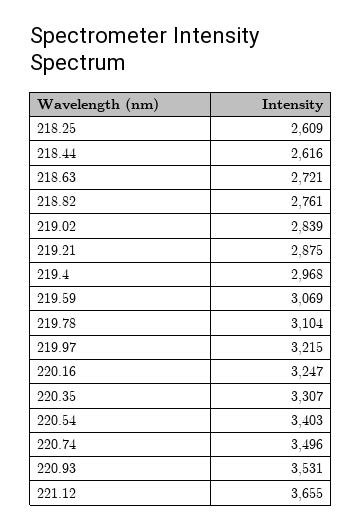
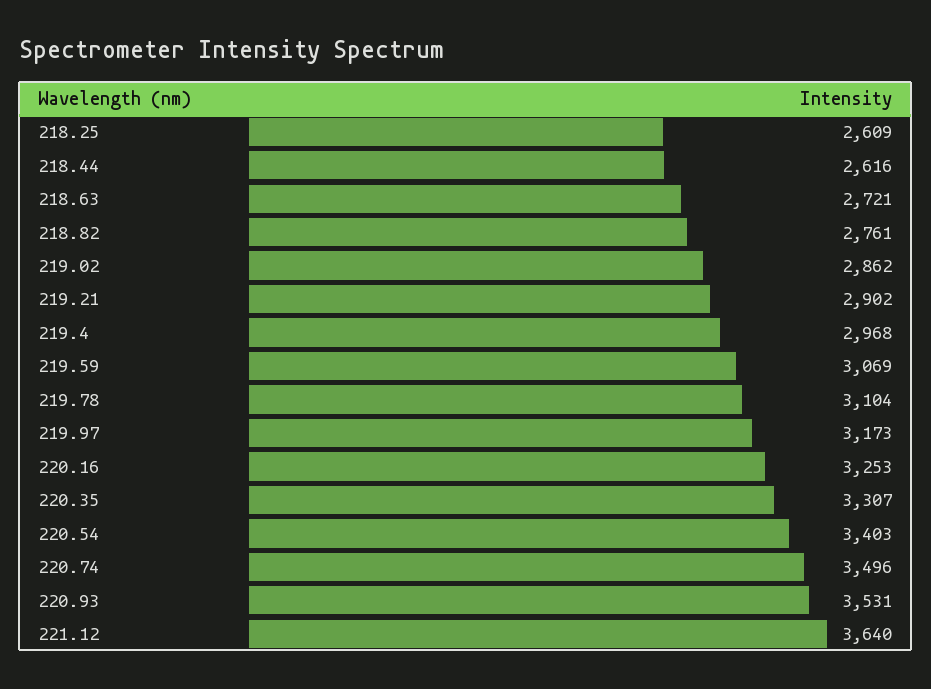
219.02: 2839 -> 2862
219.21: 2875 -> 2902
219.97: 3215 -> 3173
220.16: 3247 -> 3253
221.12: 3655 -> 3640

